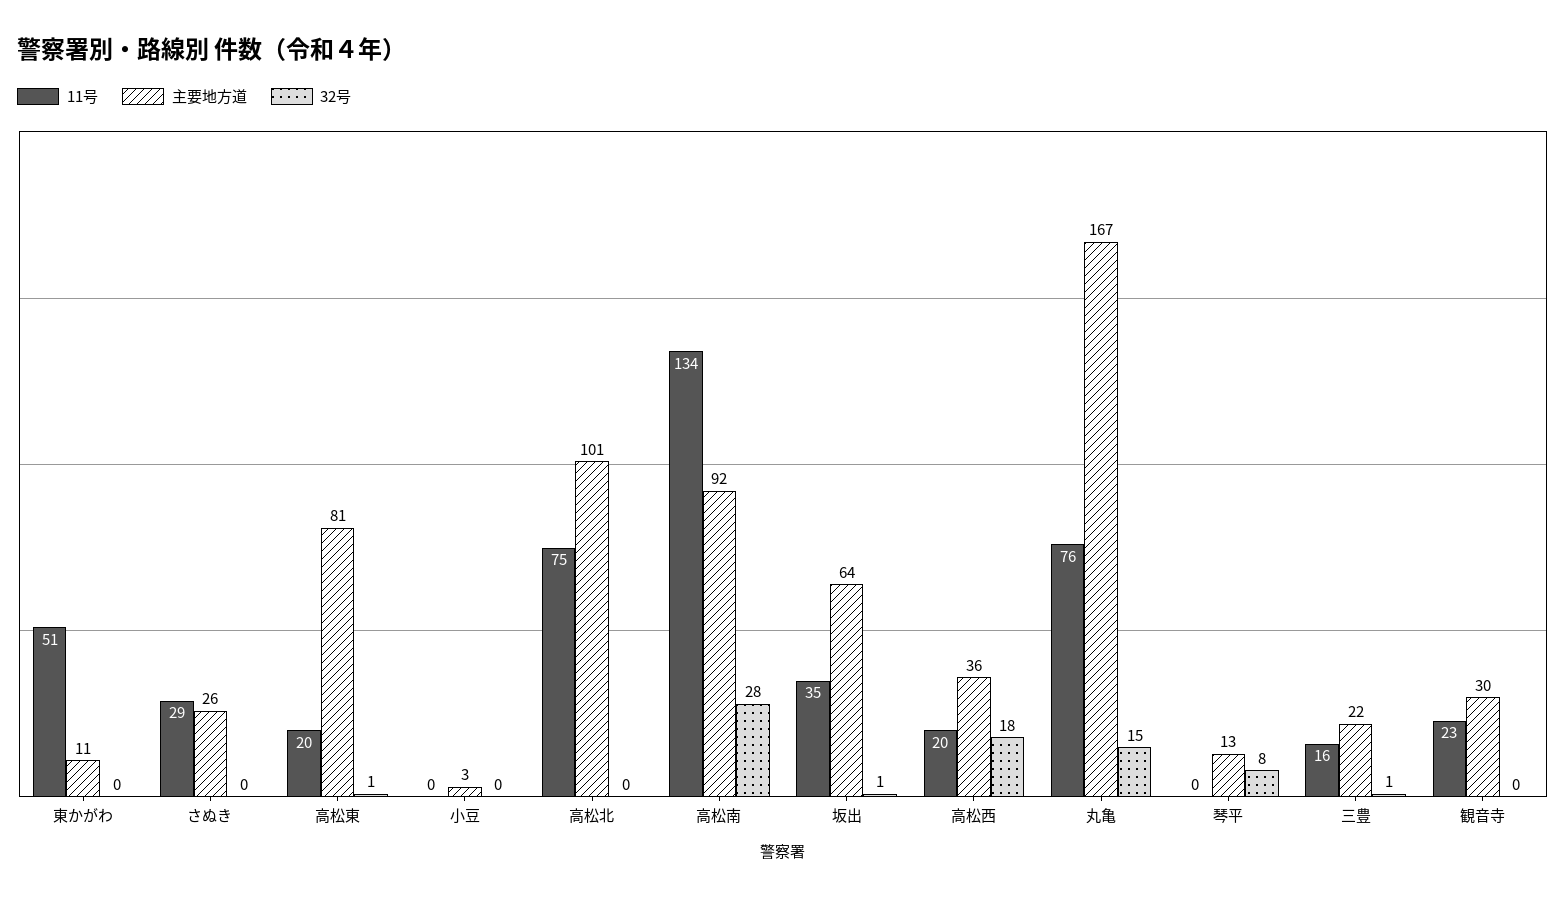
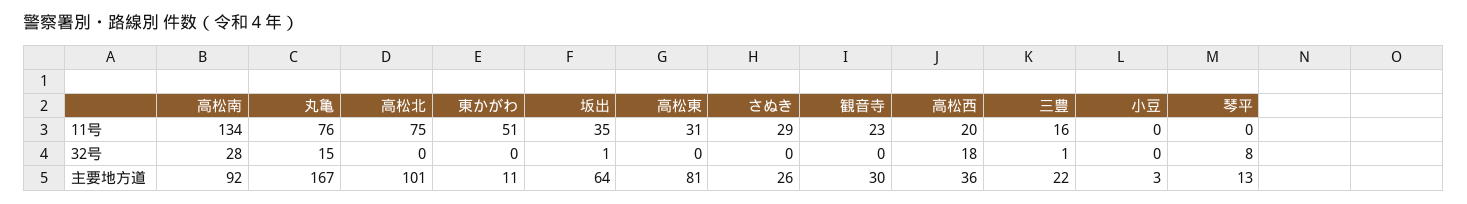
11号, 高松東: 20 -> 31
32号, 高松東: 1 -> 0

